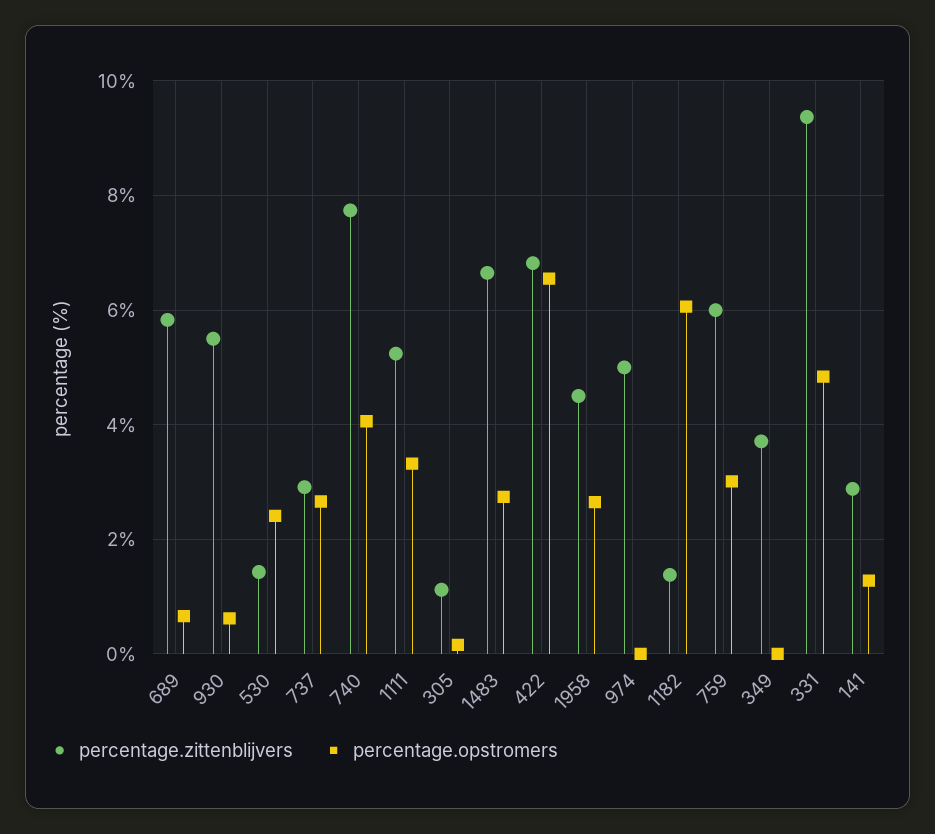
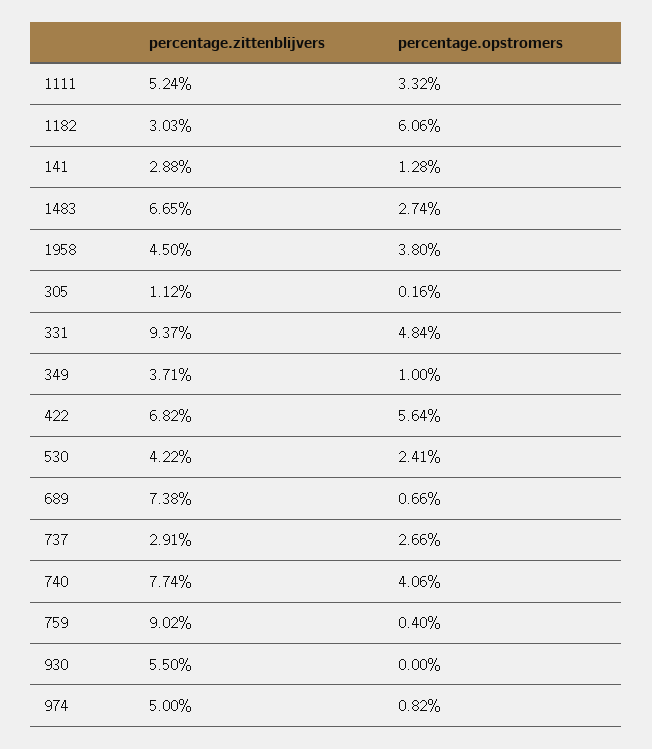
percentage.zittenblijvers, 689: 5.8 -> 7.38
percentage.opstromers, 930: 0.6 -> 0
percentage.zittenblijvers, 530: 1.4 -> 4.22
percentage.opstromers, 422: 6.6 -> 5.64
percentage.opstromers, 1958: 2.6 -> 3.8
percentage.opstromers, 974: 0 -> 0.82
percentage.zittenblijvers, 1182: 1.4 -> 3.03
percentage.zittenblijvers, 759: 6 -> 9.02
percentage.opstromers, 759: 3 -> 0.4
percentage.opstromers, 349: 0 -> 1

